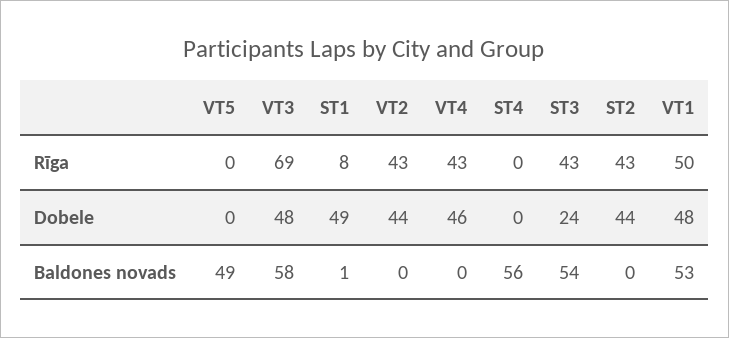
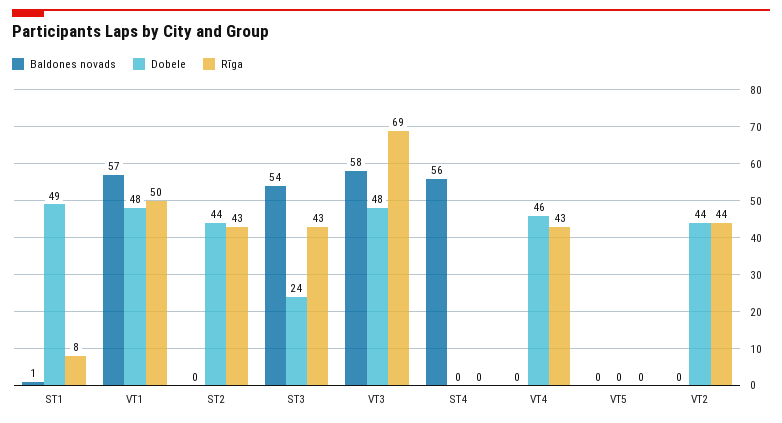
Rīga, VT2: 43 -> 44
Baldones novads, VT5: 49 -> 0
Baldones novads, VT1: 53 -> 57

